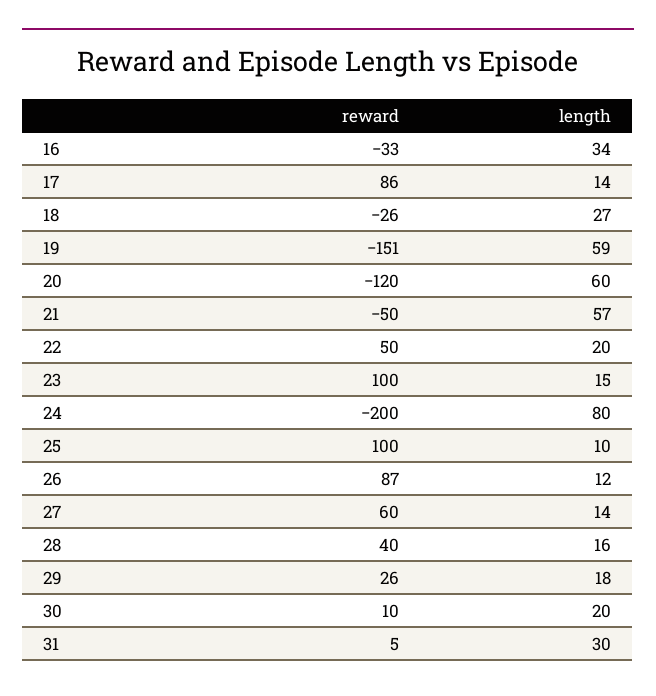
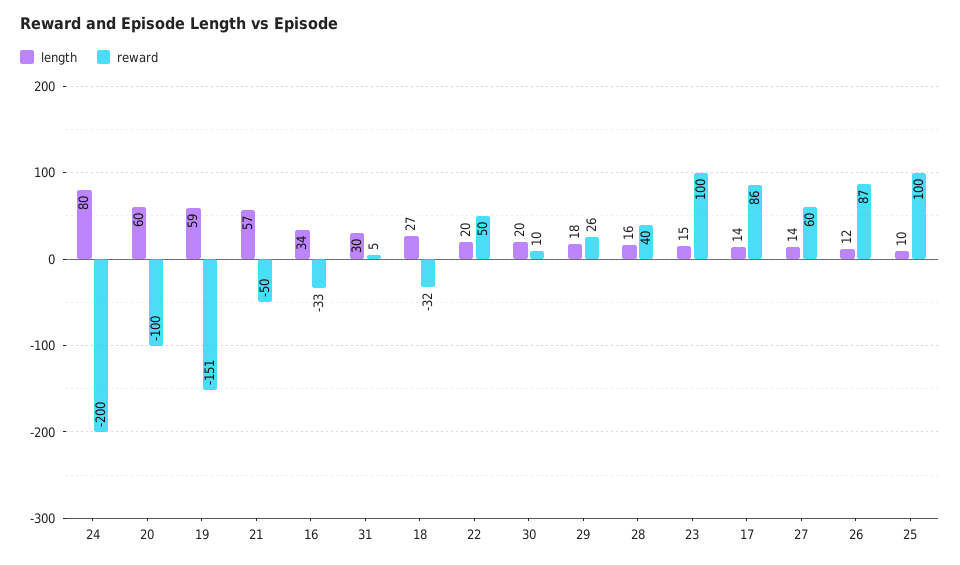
reward, 18: -26 -> -32
reward, 20: -120 -> -100

